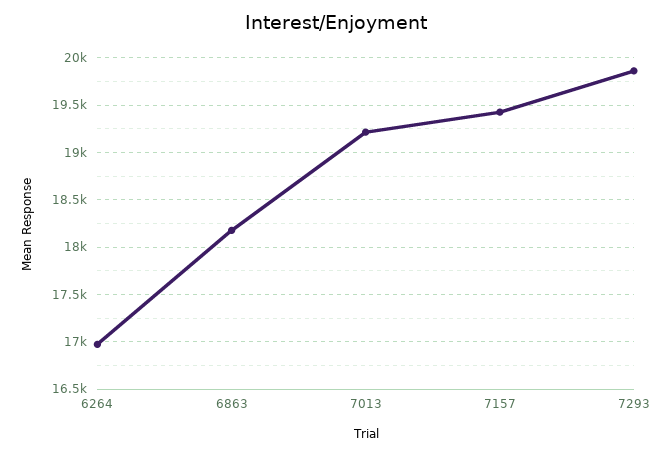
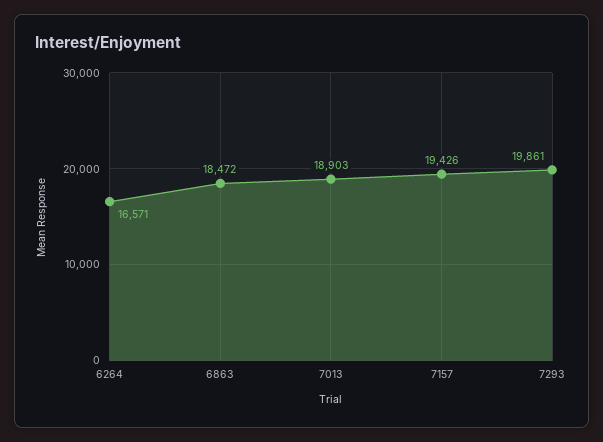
6264: 17000 -> 16571
6863: 18200 -> 18472
7013: 19200 -> 18903

